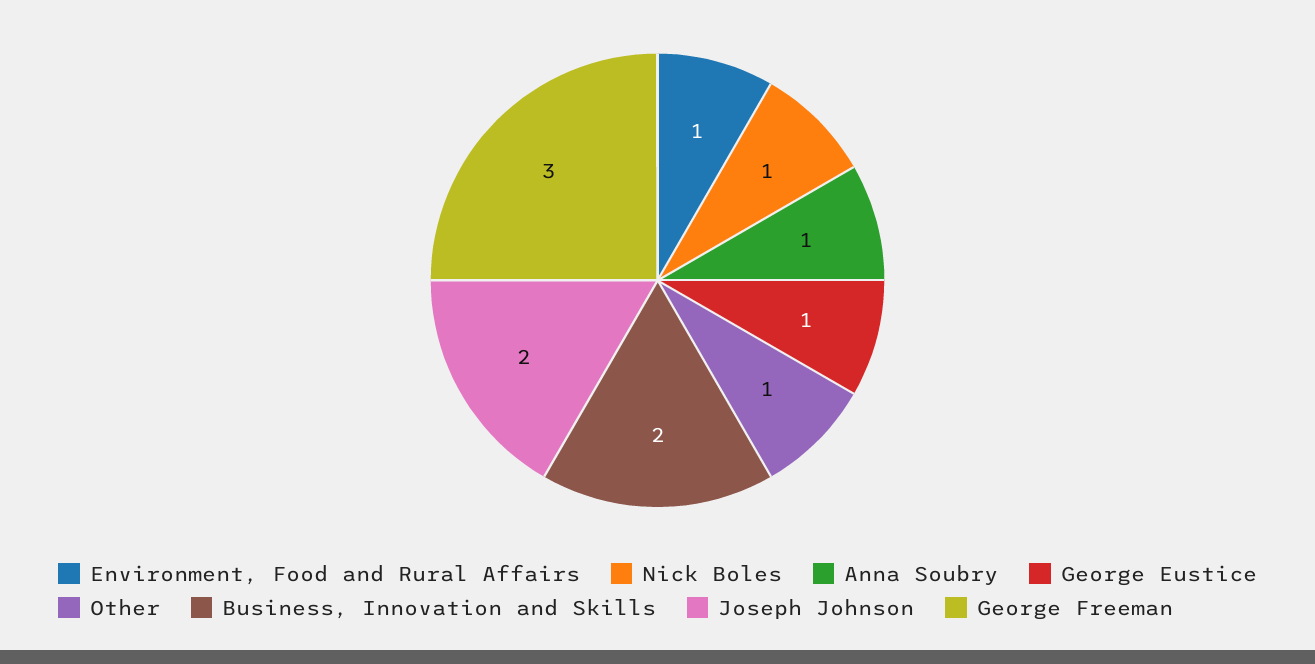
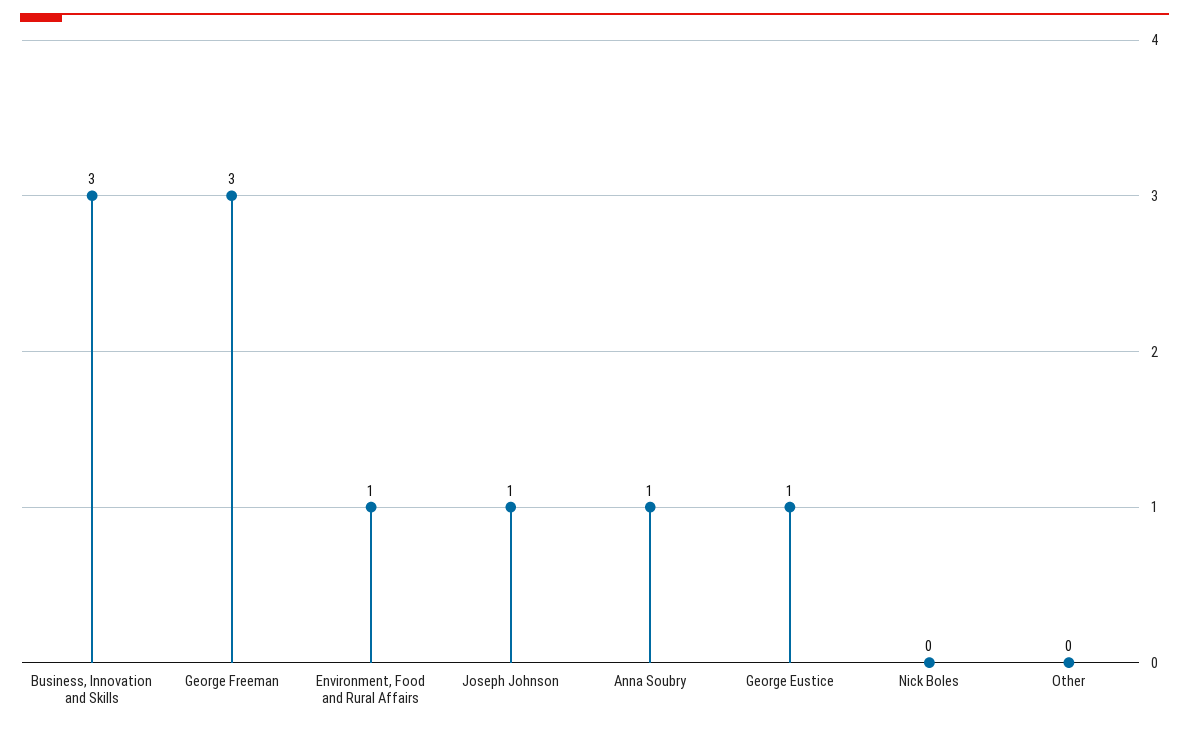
Nick Boles: 1 -> 0
Other: 1 -> 0
Business, Innovation and Skills: 2 -> 3
Joseph Johnson: 2 -> 1

